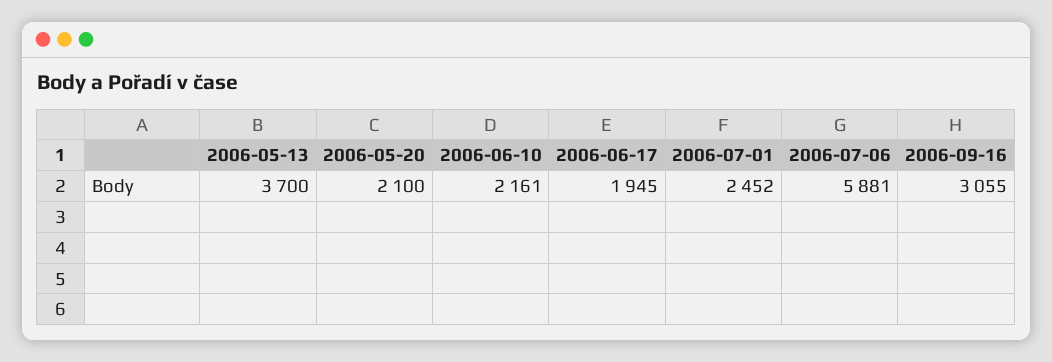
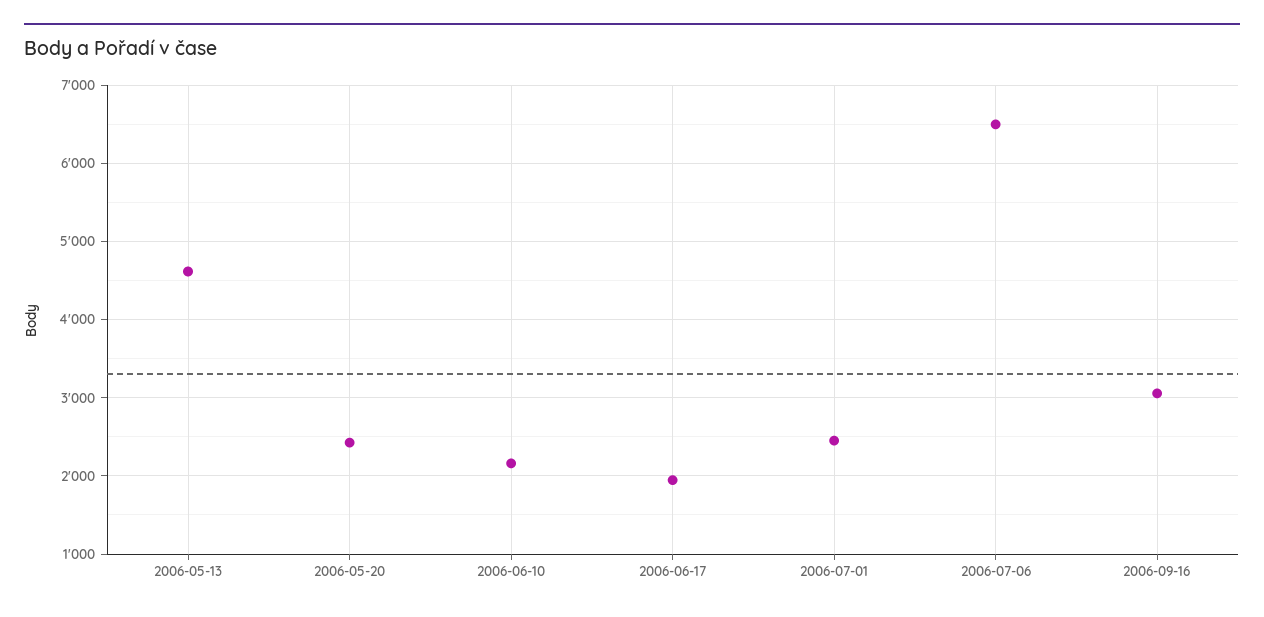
2006-05-13: 3700 -> 4600
2006-05-20: 2100 -> 2400
2006-07-06: 5881 -> 6500

